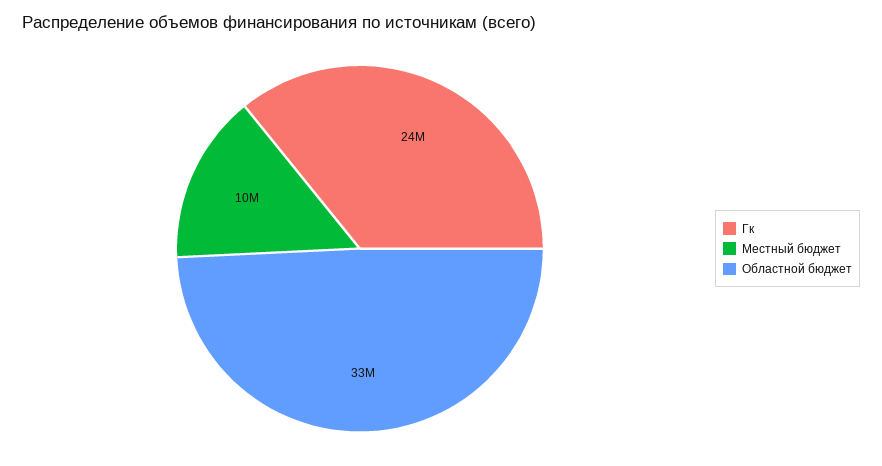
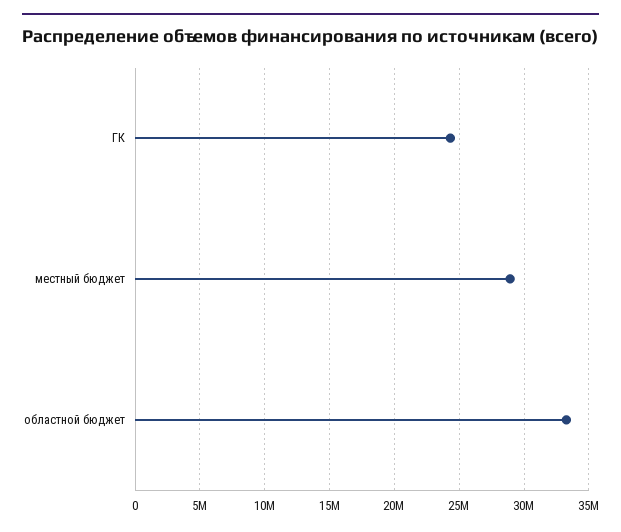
Местный бюджет: 10000000 -> 29000000

